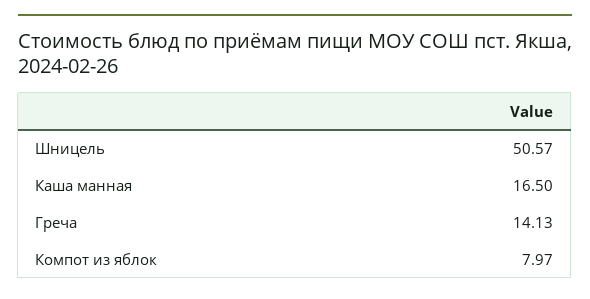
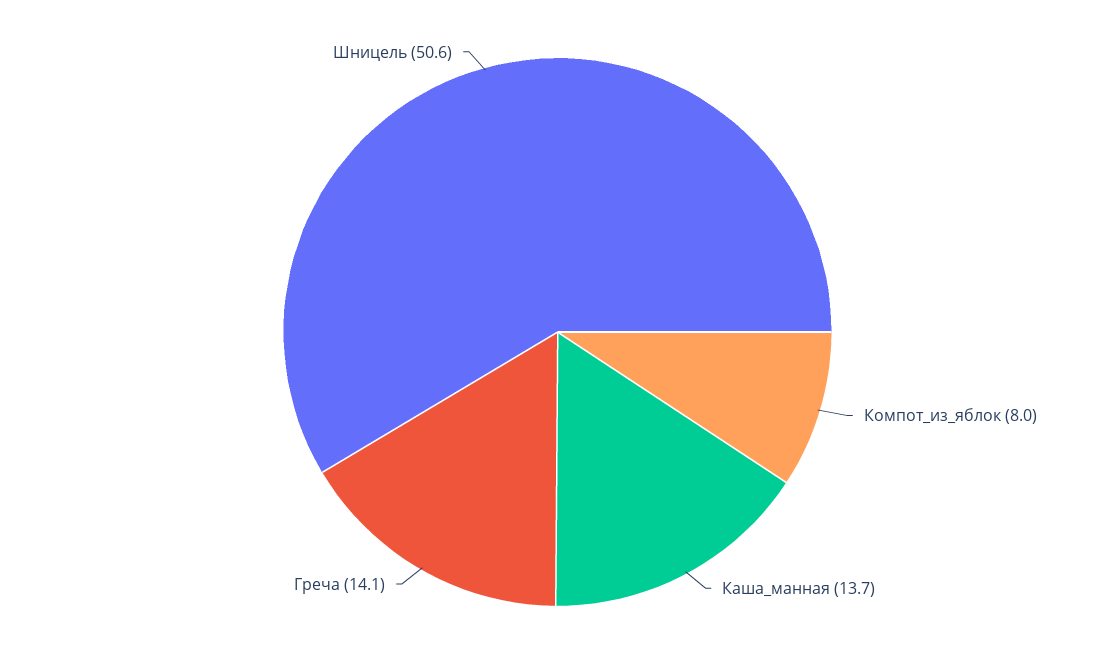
Каша манная: 16.5 -> 13.7

